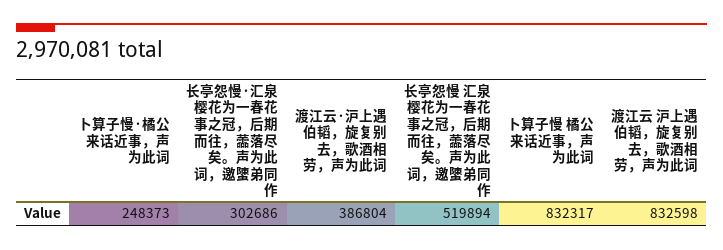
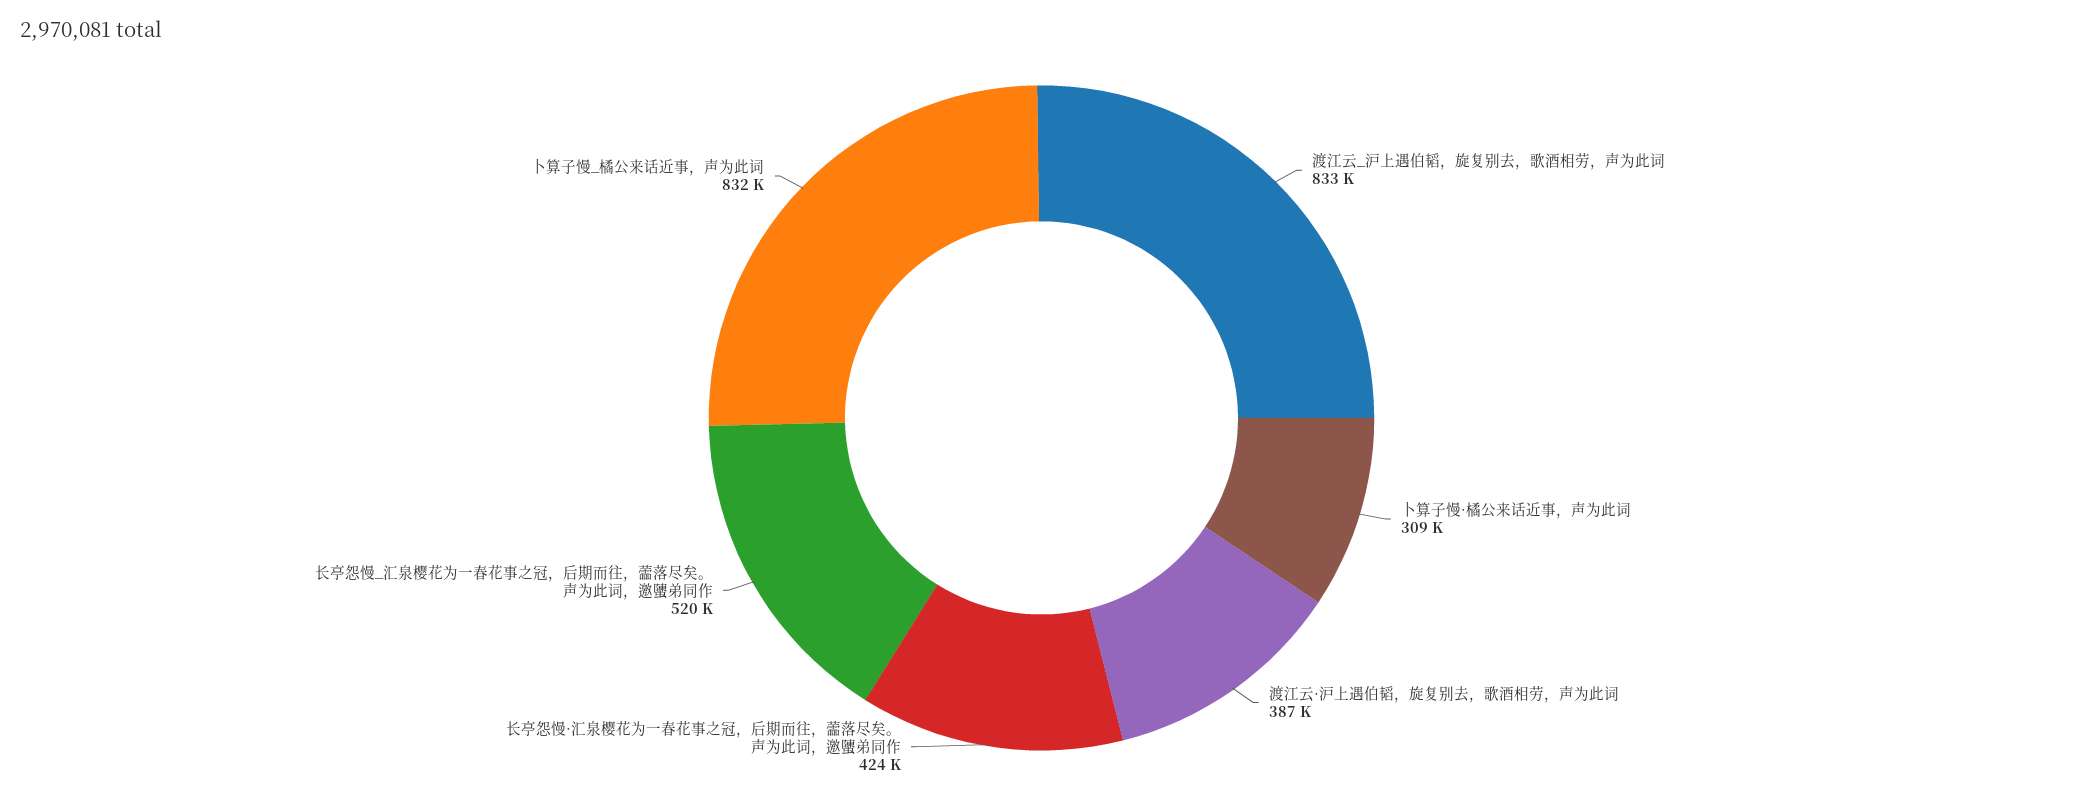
卜算子慢·橘公来话近事，声为此词: 248373 -> 309000
长亭怨慢·汇泉樱花为一春花事之冠，后期而往，蘦落尽矣。声为此词，邀螴弟同作: 302686 -> 424000

